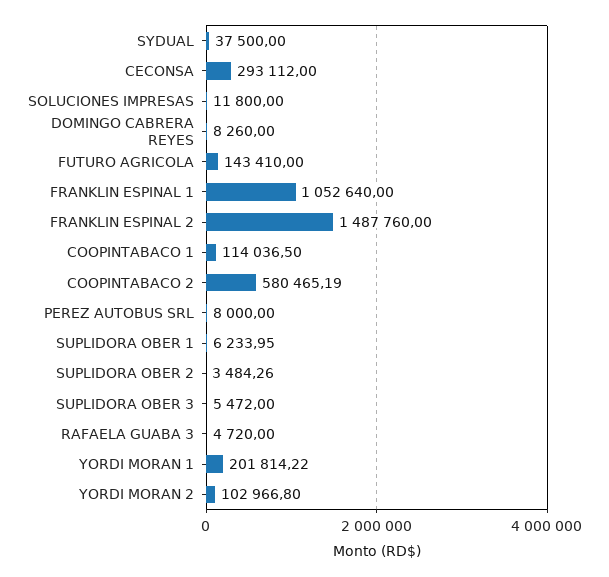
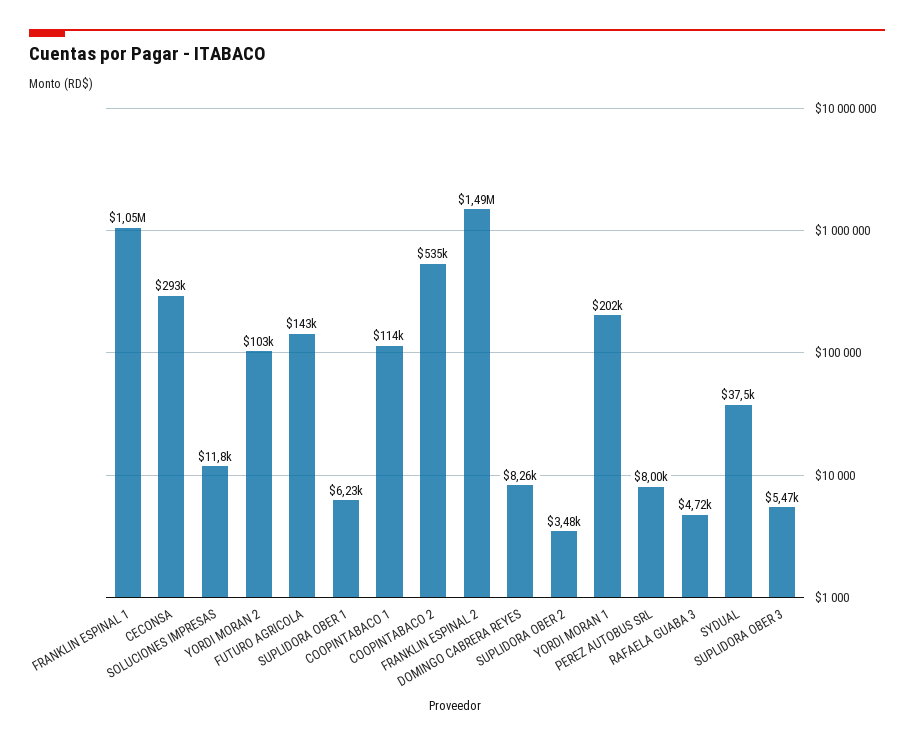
COOPINTABACO 2: 580465.19 -> 535000

